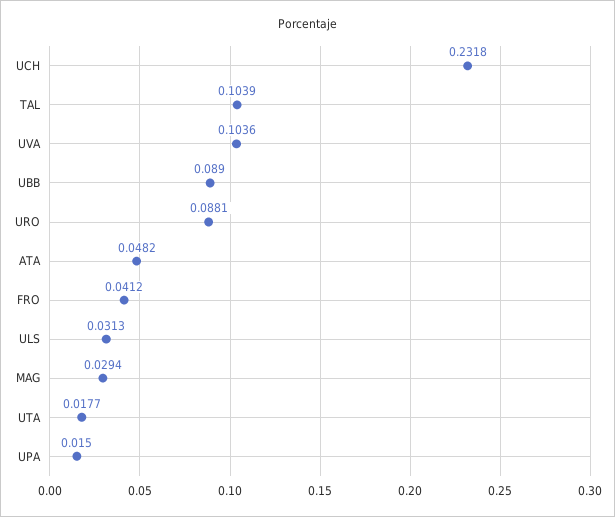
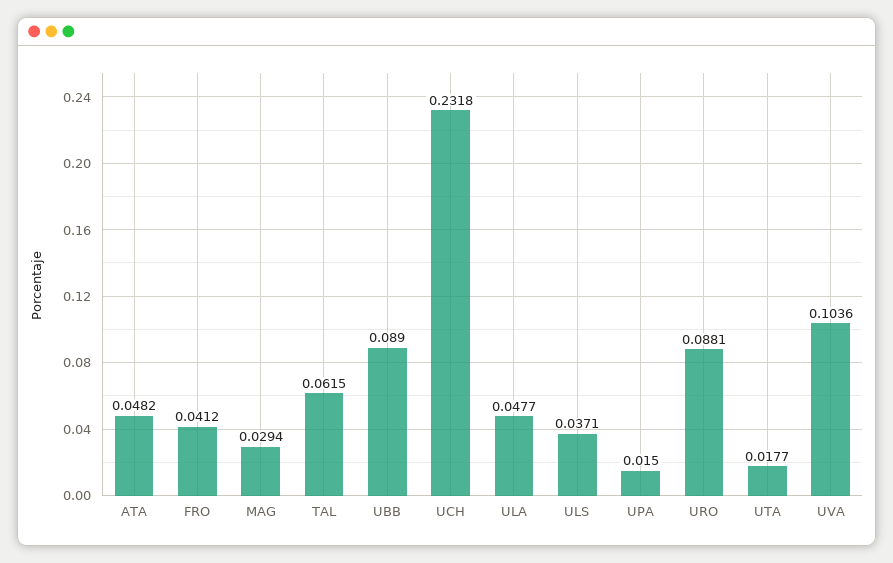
TAL: 0.1039 -> 0.0615
ULS: 0.0313 -> 0.0371
ULA: none -> 0.0477

